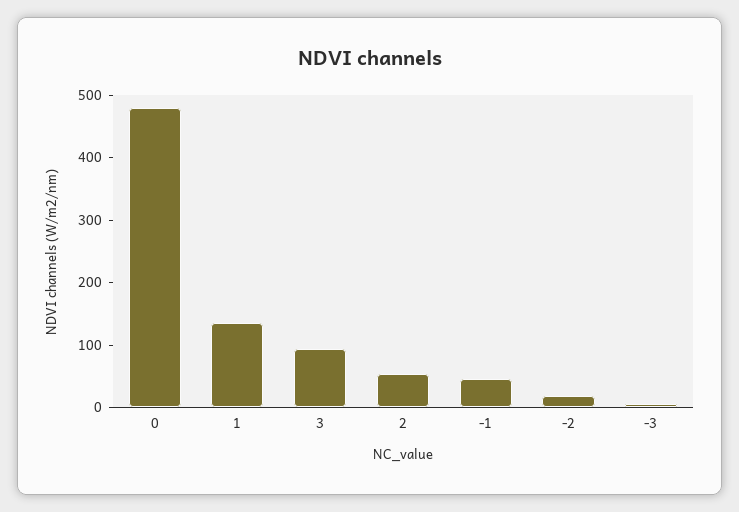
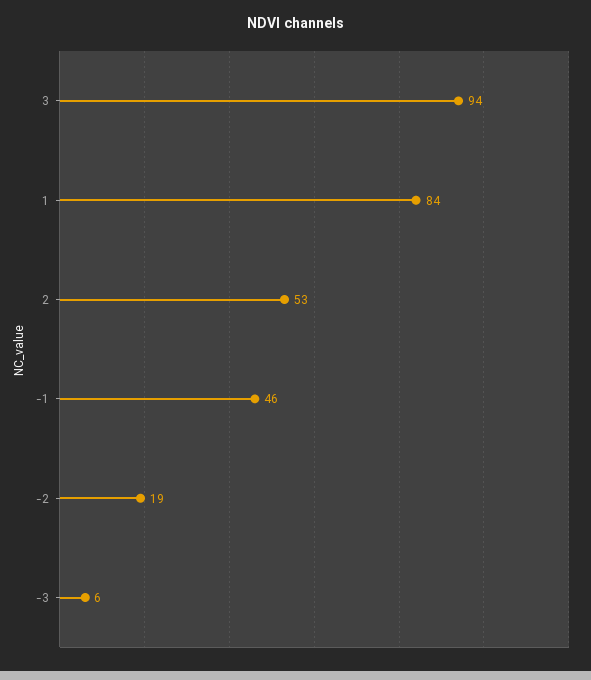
0: 480 -> none
1: 140 -> 84

